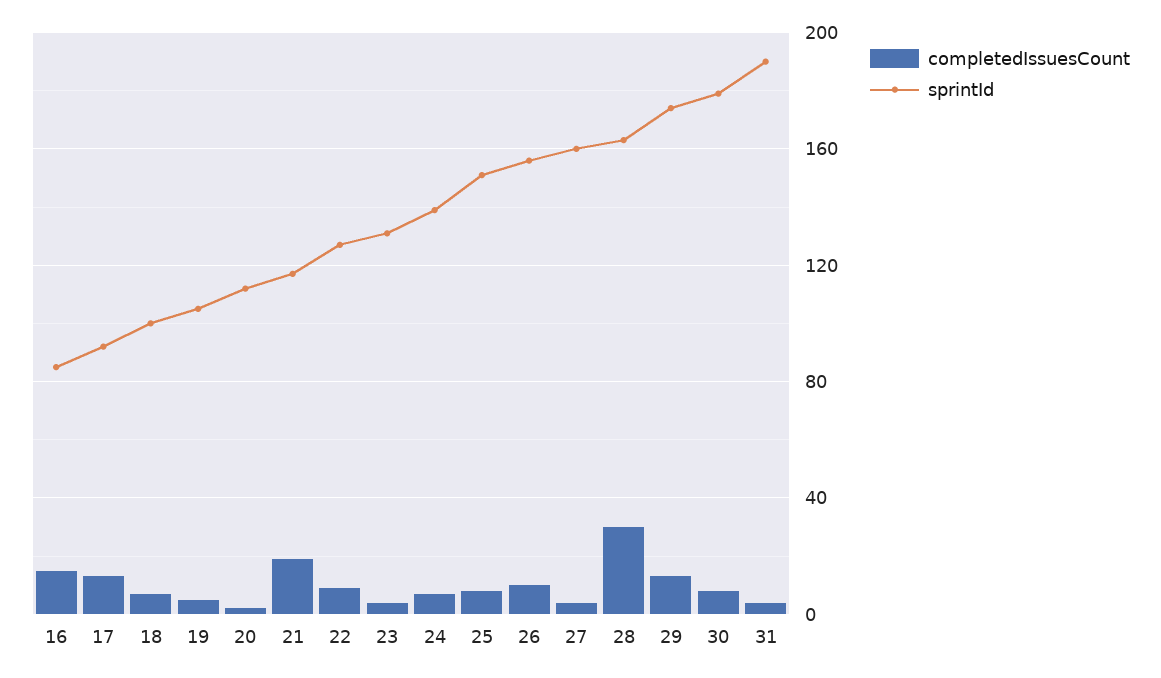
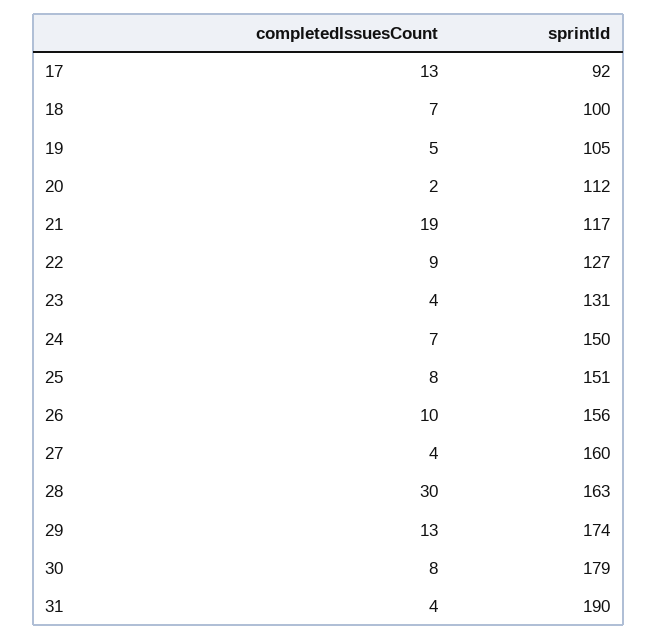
completedIssuesCount, 16: 15 -> none
sprintId, 16: 85 -> none
sprintId, 24: 140 -> 150

